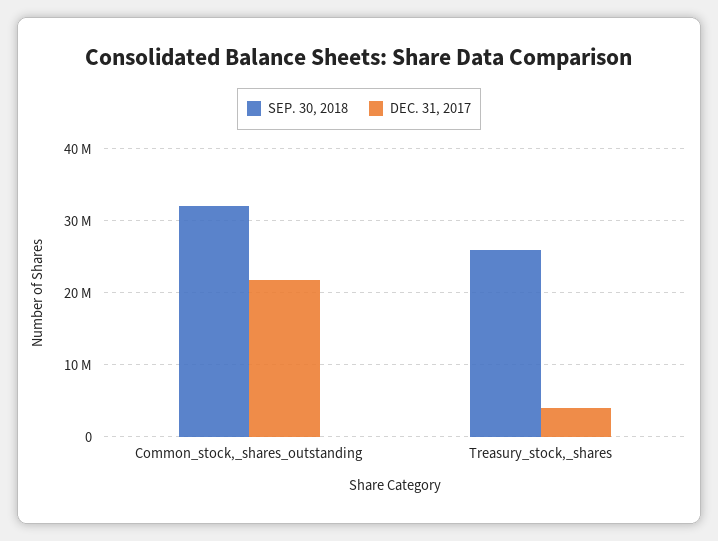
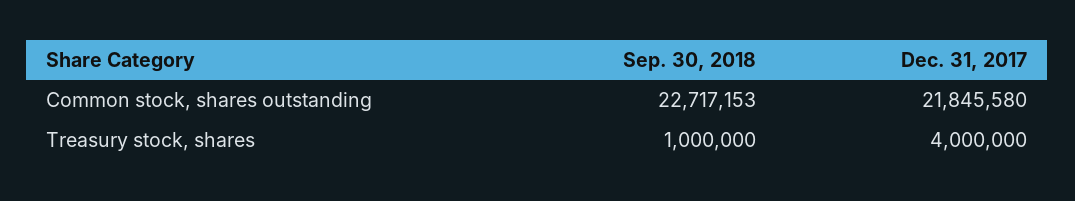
SEP. 30, 2018, Common_stock,_shares_outstanding: 32000000 -> 22717153
SEP. 30, 2018, Treasury_stock,_shares: 26000000 -> 1000000

